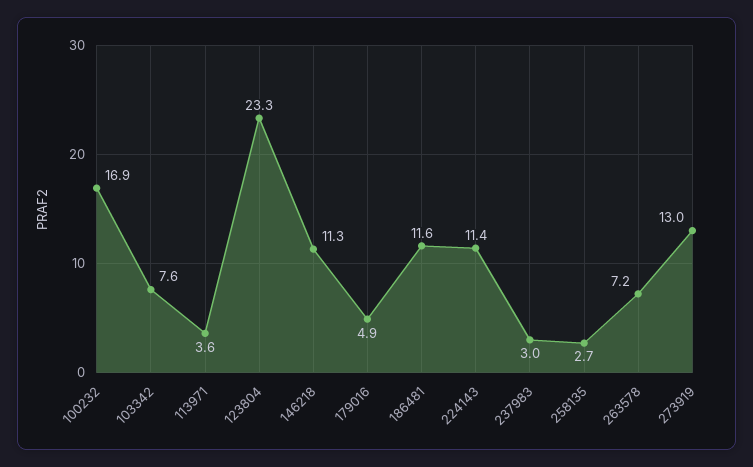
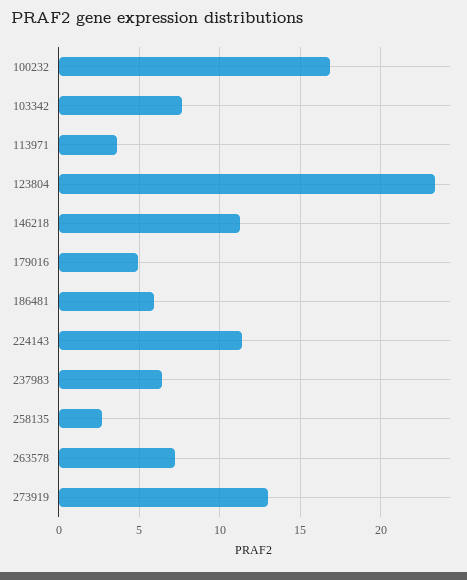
186481: 11.6 -> 6
237983: 3 -> 6.5

